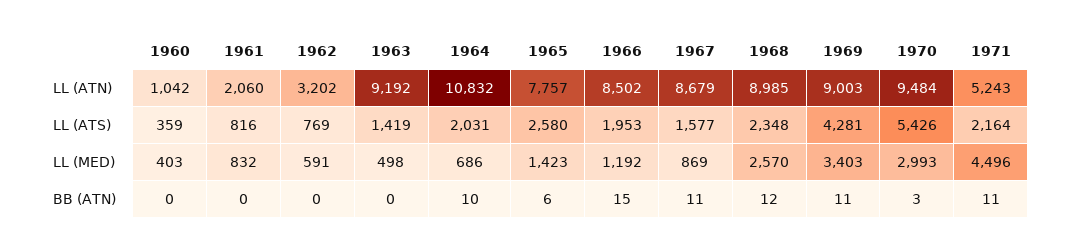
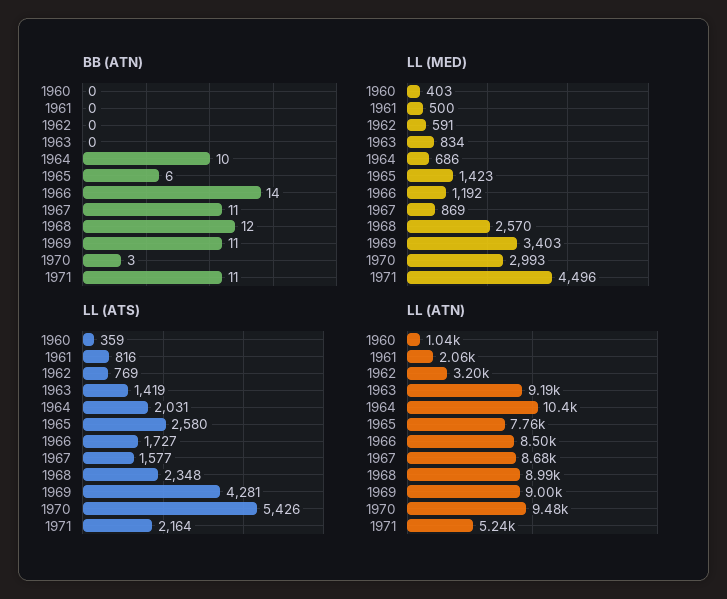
LL (ATN), 1964: 10832 -> 10400
LL (ATS), 1966: 1953 -> 1727
LL (MED), 1961: 832 -> 500
LL (MED), 1963: 498 -> 834
BB (ATN), 1966: 15 -> 14

